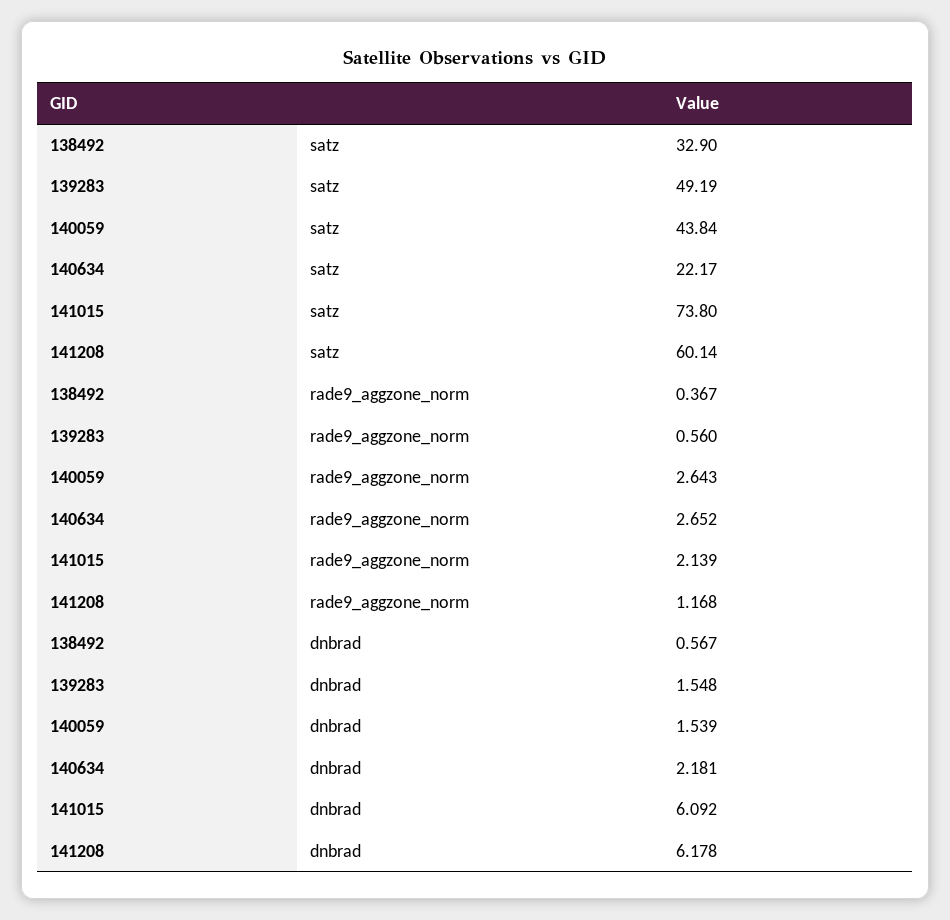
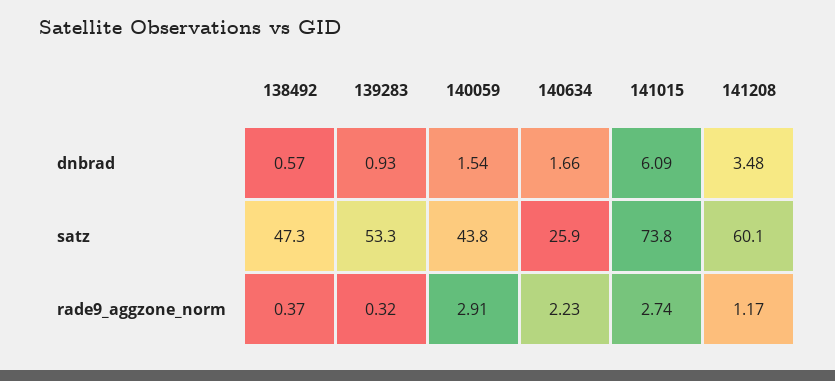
138492, satz: 32.9 -> 47.3
139283, satz: 49.19 -> 53.3
140634, satz: 22.17 -> 25.9
139283, rade9_aggzone_norm: 0.56 -> 0.32
140059, rade9_aggzone_norm: 2.643 -> 2.91
140634, rade9_aggzone_norm: 2.652 -> 2.23
141015, rade9_aggzone_norm: 2.139 -> 2.74
139283, dnbrad: 1.548 -> 0.93
140634, dnbrad: 2.181 -> 1.66
141208, dnbrad: 6.178 -> 3.48

